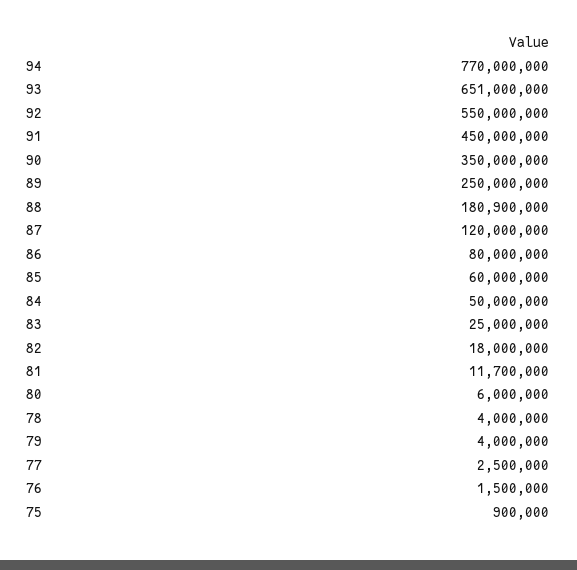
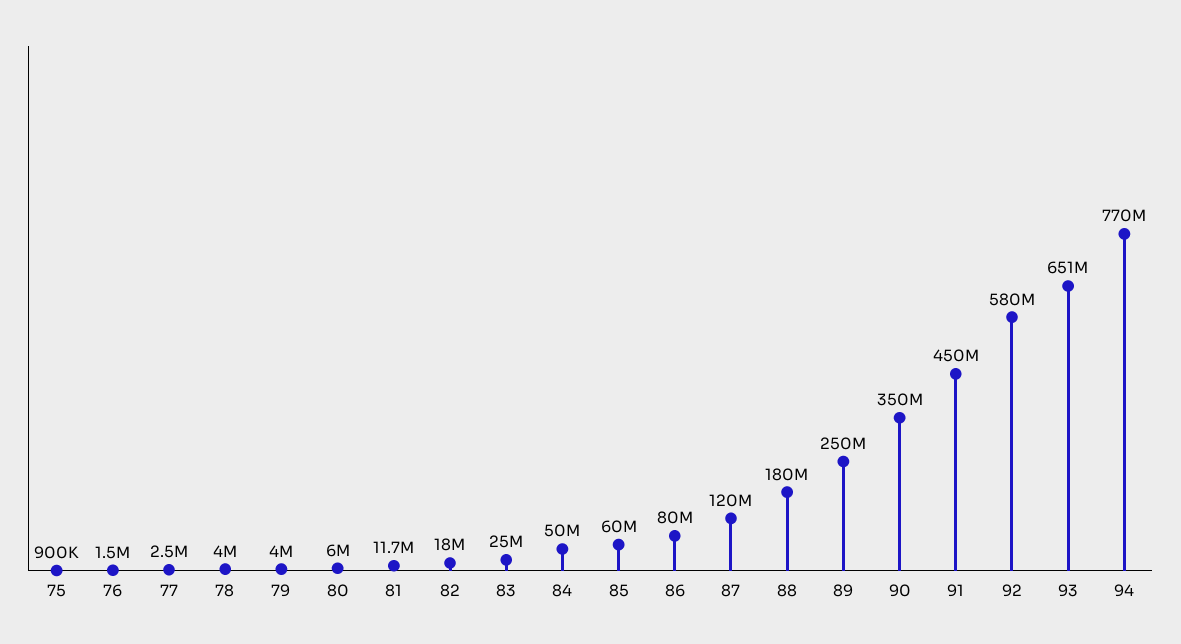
92: 550000000 -> 580000000
88: 180900000 -> 180000000

